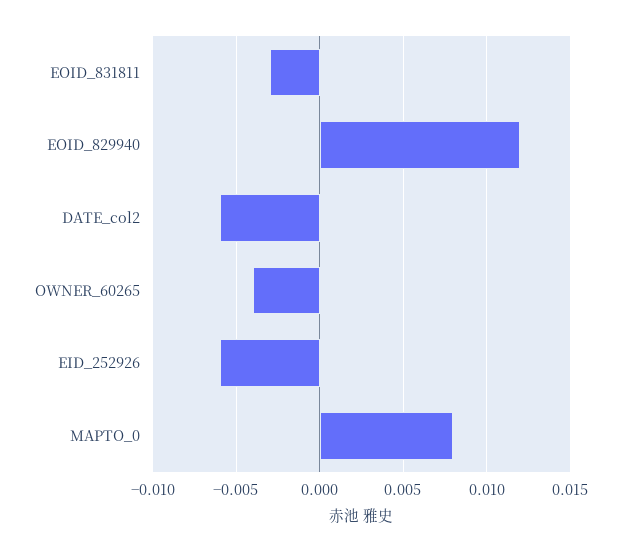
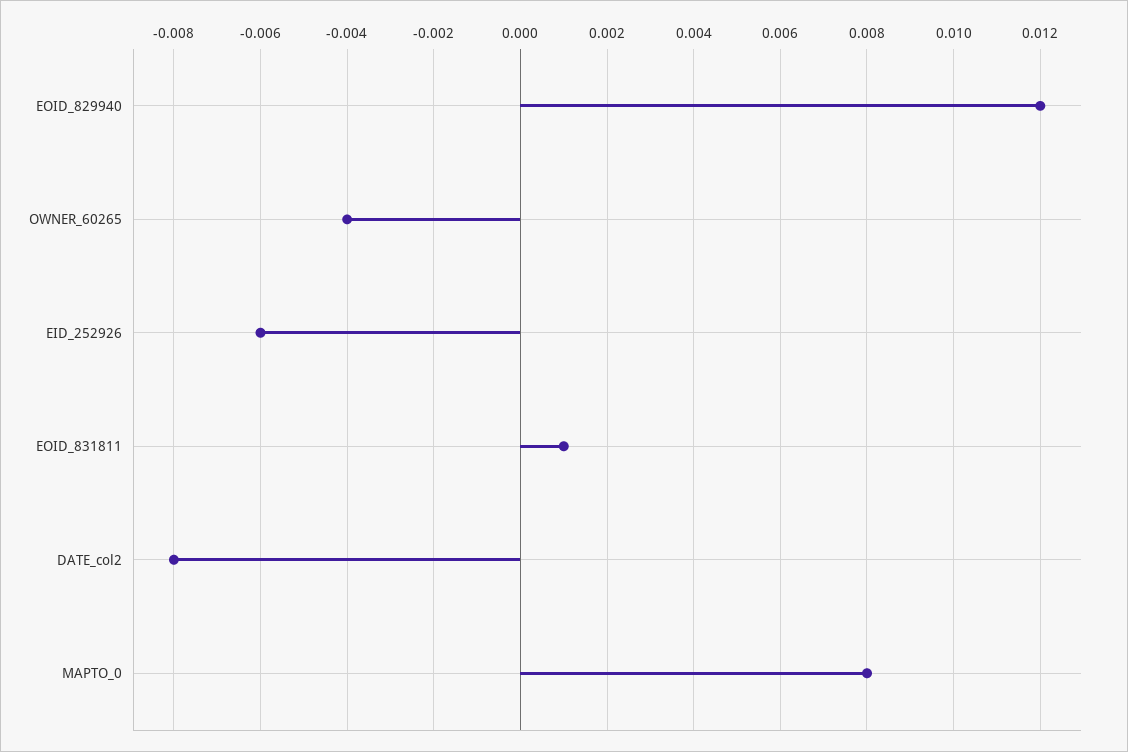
EOID_831811: -0.003 -> 0.001
DATE_col2: -0.006 -> -0.008

